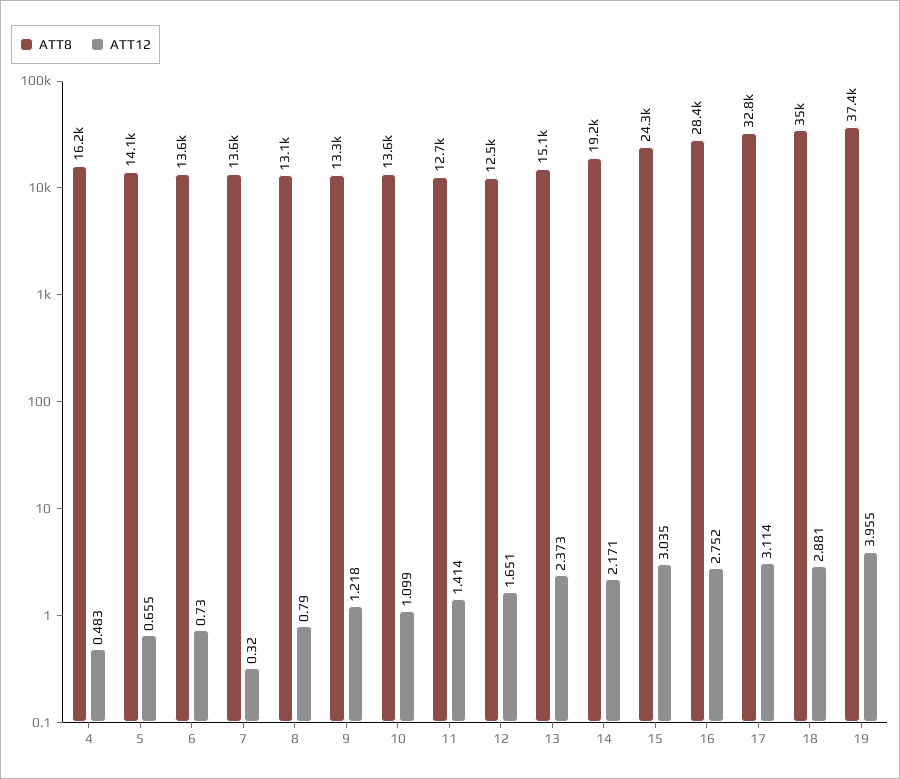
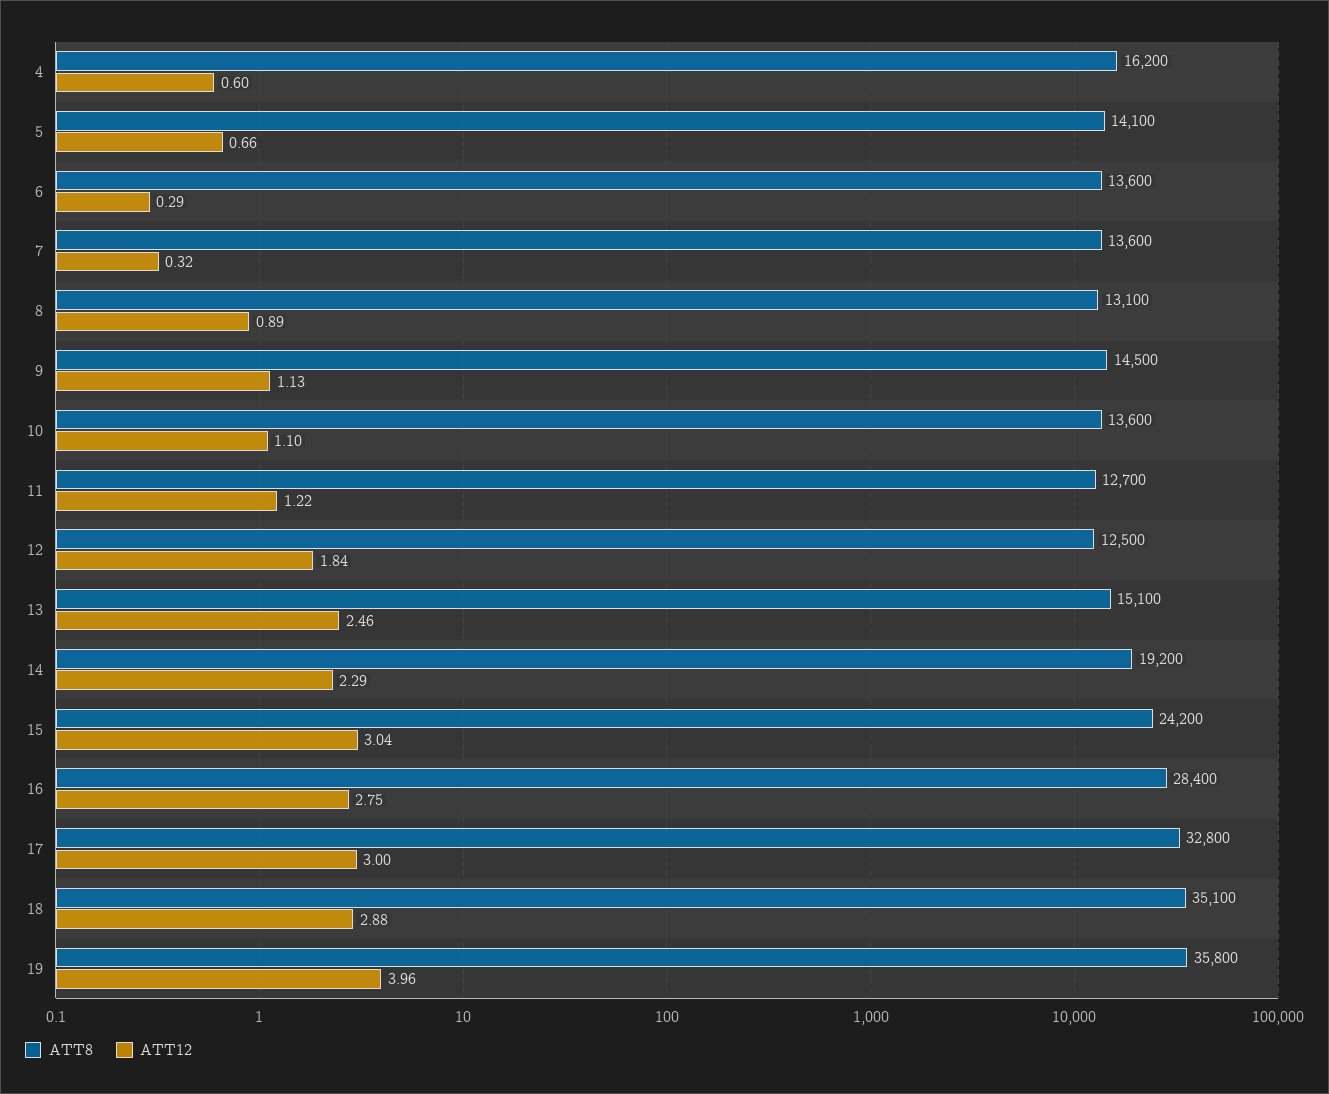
ATT12, 4: 0.483 -> 0.6
ATT12, 6: 0.73 -> 0.29
ATT12, 8: 0.79 -> 0.89
ATT8, 9: 13300 -> 14500
ATT12, 9: 1.218 -> 1.13
ATT12, 11: 1.414 -> 1.22
ATT12, 12: 1.651 -> 1.84
ATT12, 13: 2.373 -> 2.46
ATT12, 14: 2.171 -> 2.29
ATT8, 15: 24300 -> 24200
ATT12, 17: 3.114 -> 3
ATT8, 18: 35000 -> 35100
ATT8, 19: 37400 -> 35800

